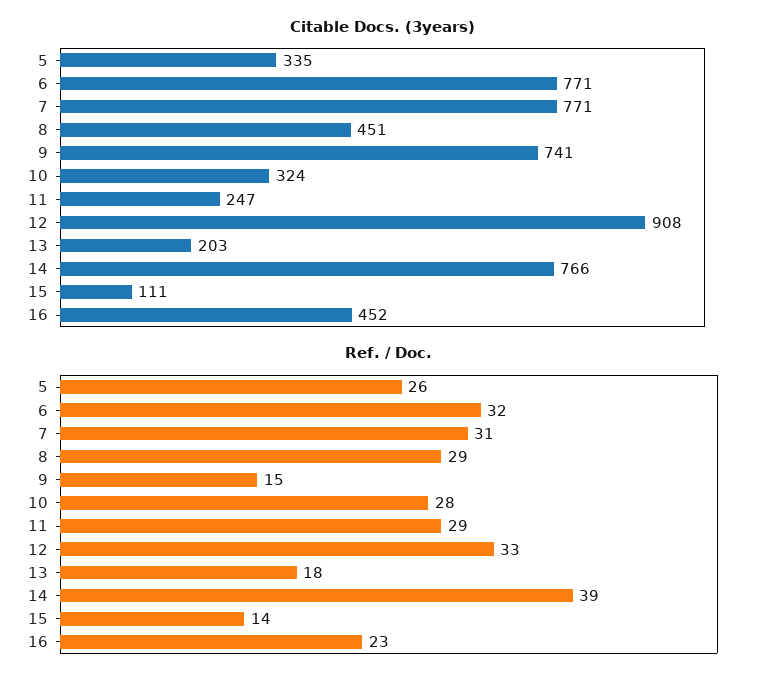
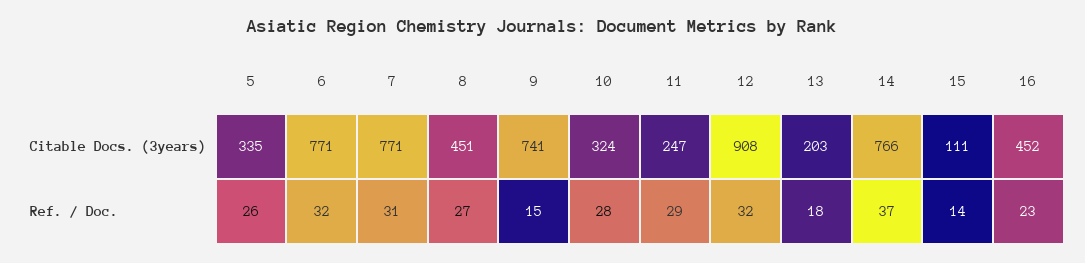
Ref. / Doc., 8: 29 -> 27
Ref. / Doc., 12: 33 -> 32
Ref. / Doc., 14: 39 -> 37

